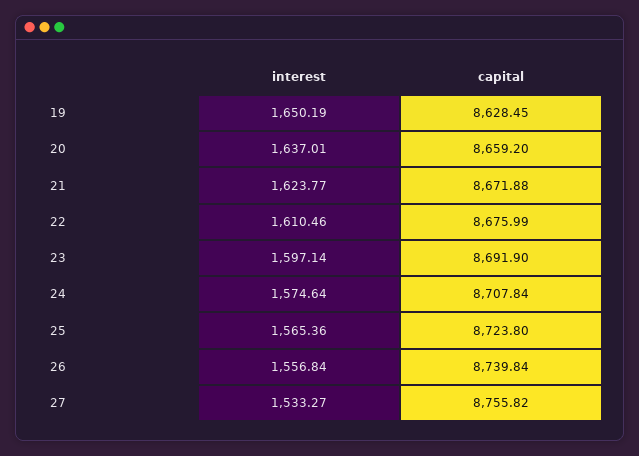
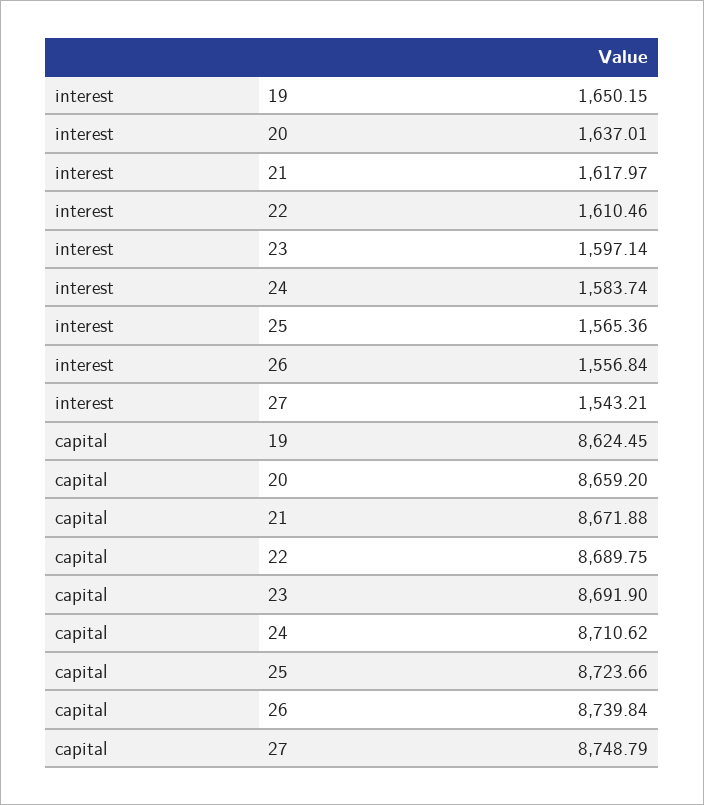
interest, 19: 1650.19 -> 1650.15
capital, 19: 8628.45 -> 8624.45
interest, 21: 1623.77 -> 1617.97
capital, 22: 8675.99 -> 8689.75
interest, 24: 1574.64 -> 1583.74
capital, 24: 8707.84 -> 8710.62
capital, 25: 8723.8 -> 8723.66
interest, 27: 1533.27 -> 1543.21
capital, 27: 8755.82 -> 8748.79

